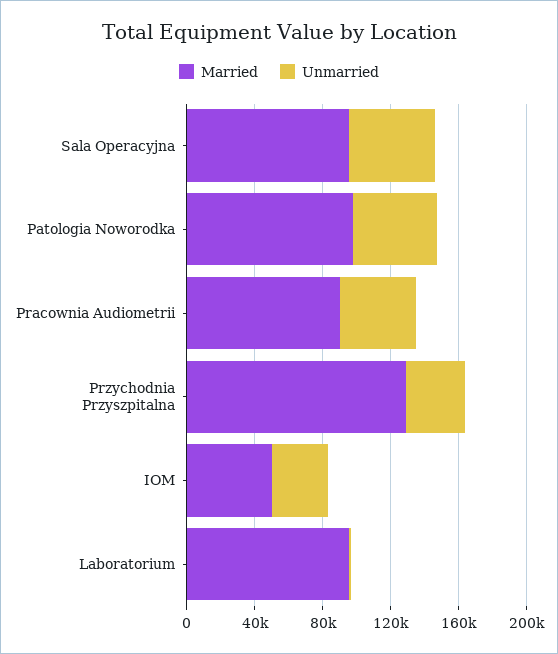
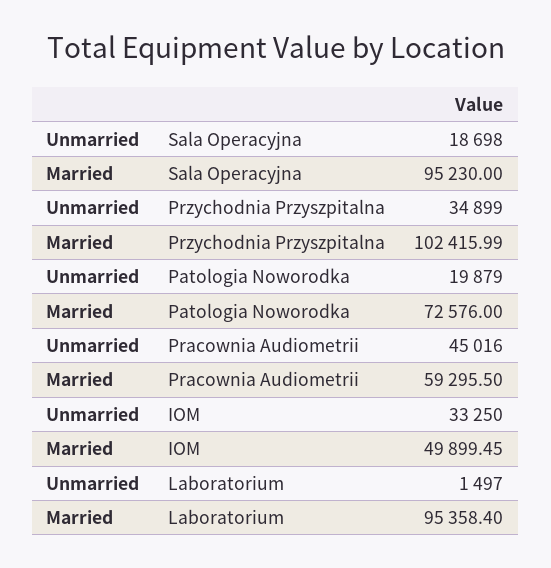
Unmarried, Sala Operacyjna: 50000 -> 18698
Married, Patologia Noworodka: 100000 -> 72576
Unmarried, Patologia Noworodka: 50000 -> 19879
Married, Pracownia Audiometrii: 90000 -> 59295.5
Married, Przychodnia Przyszpitalna: 130000 -> 102415.99

